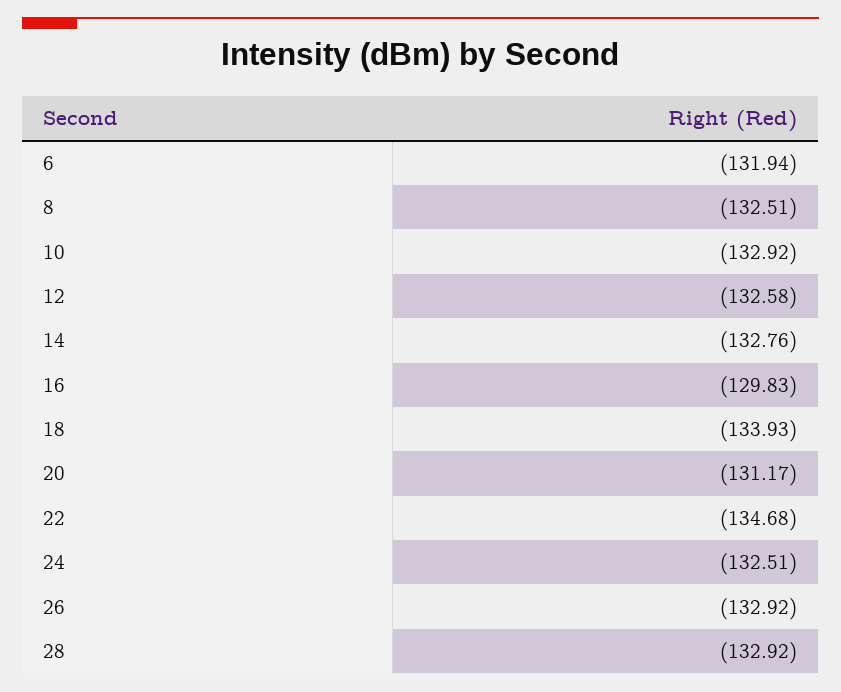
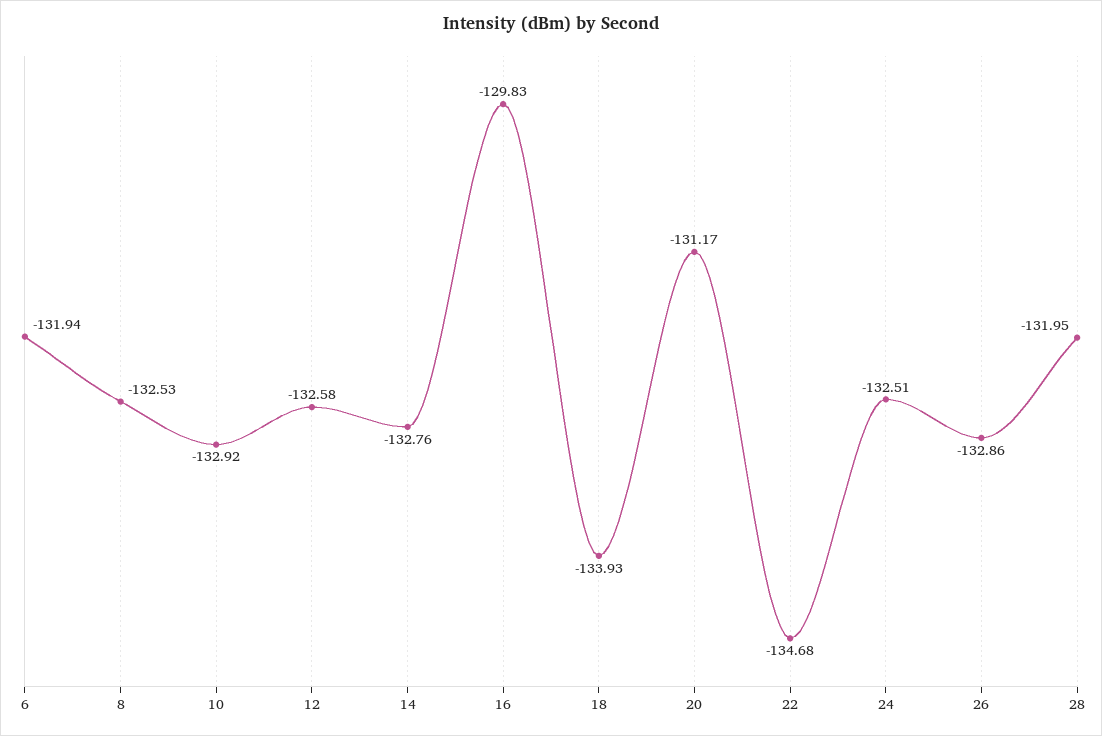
8: -132.51 -> -132.53
26: -132.92 -> -132.86
28: -132.92 -> -131.95

